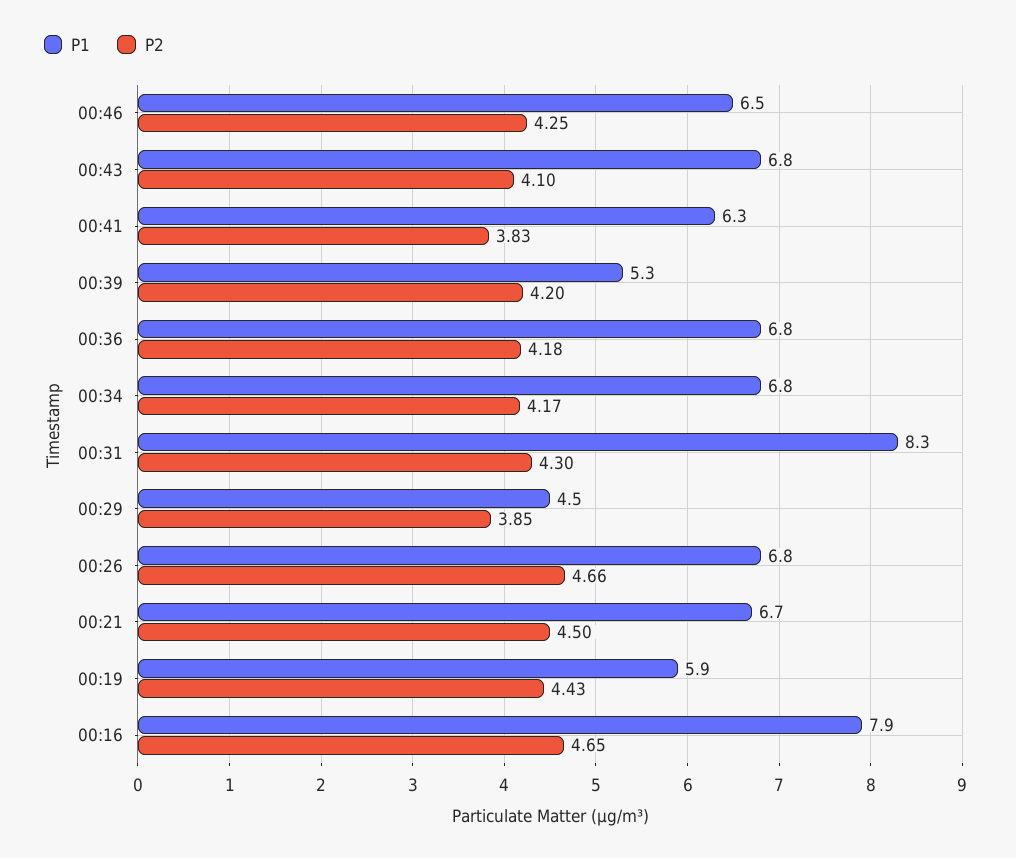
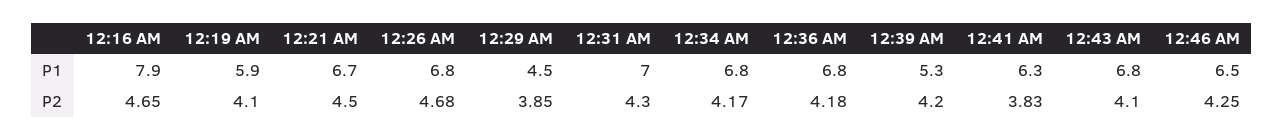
P1, 00:31: 8.3 -> 7
P2, 00:26: 4.66 -> 4.68
P2, 00:19: 4.43 -> 4.1

